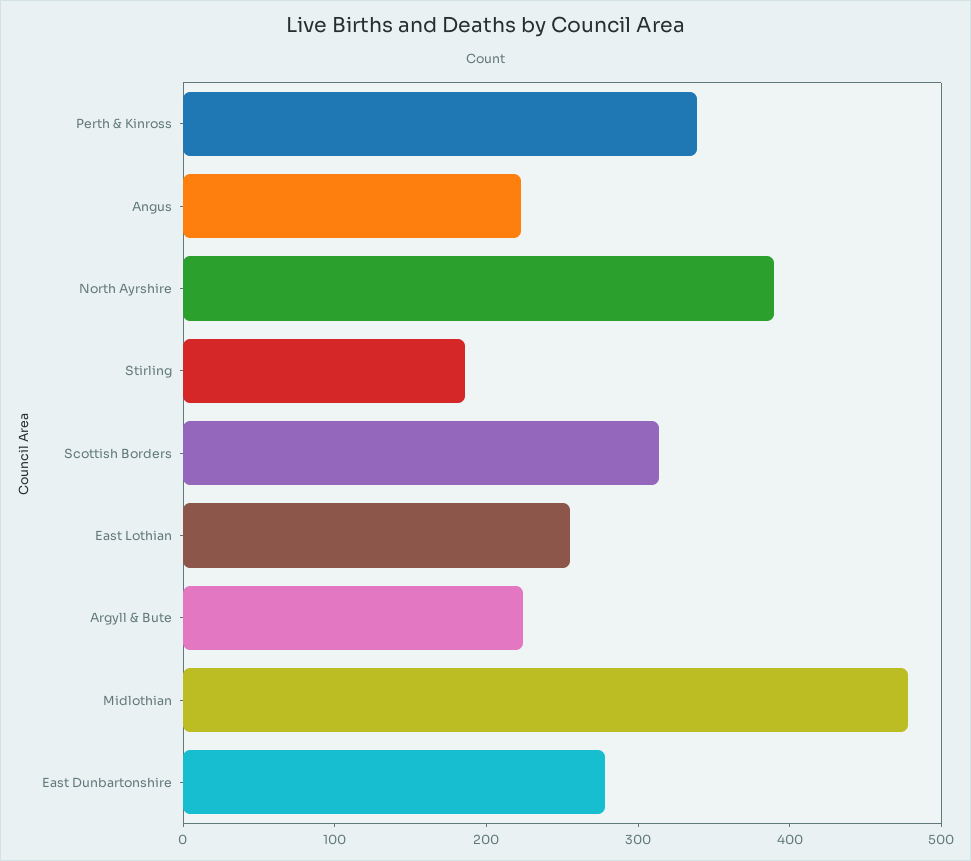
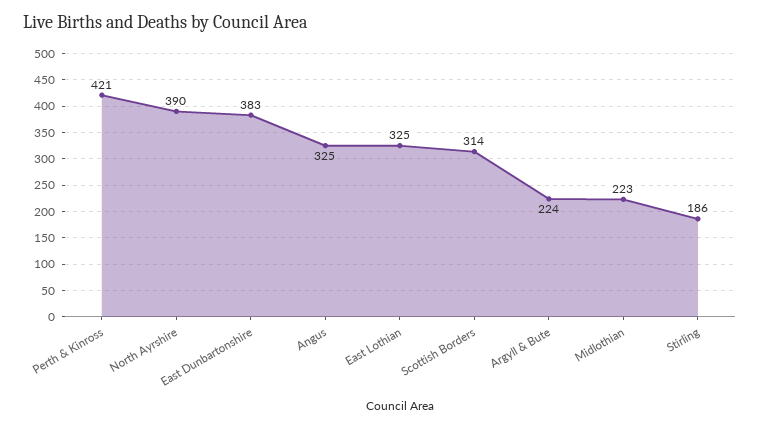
Perth & Kinross: 340 -> 421
Angus: 220 -> 325
East Lothian: 260 -> 325
Midlothian: 480 -> 223
East Dunbartonshire: 280 -> 383

